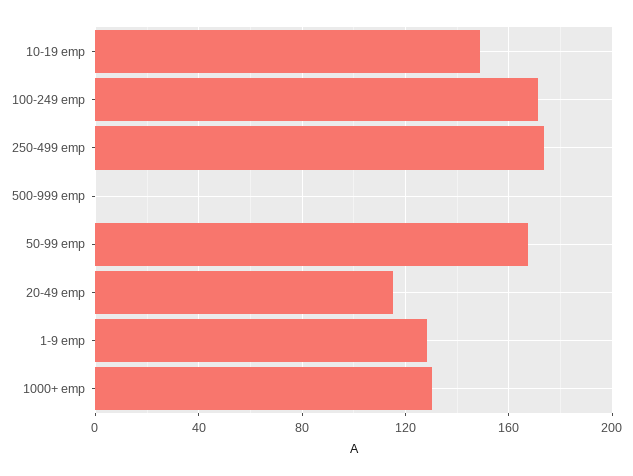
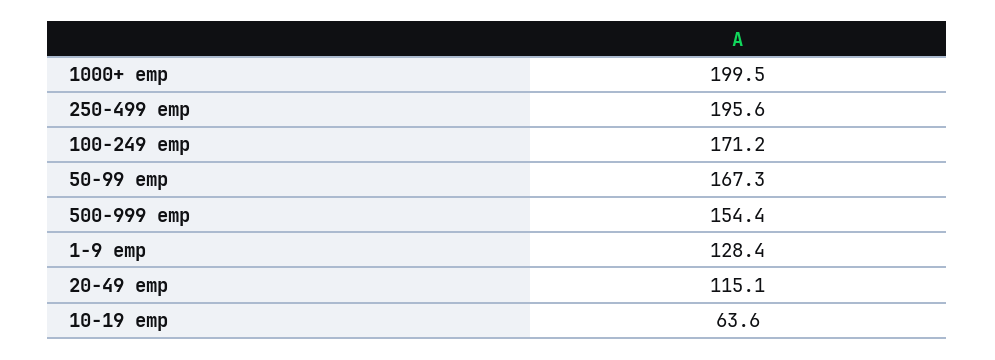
10-19 emp: 150 -> 63.6
250-499 emp: 175 -> 195.6
500-999 emp: 0 -> 154.4
1000+ emp: 130 -> 199.5

